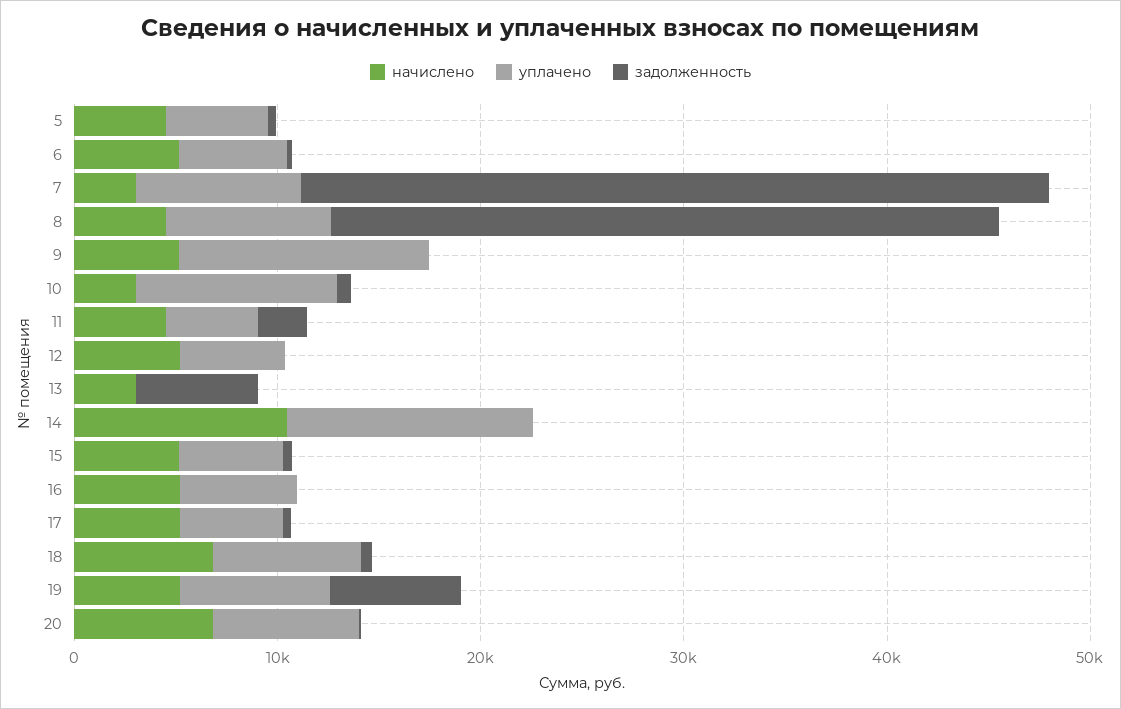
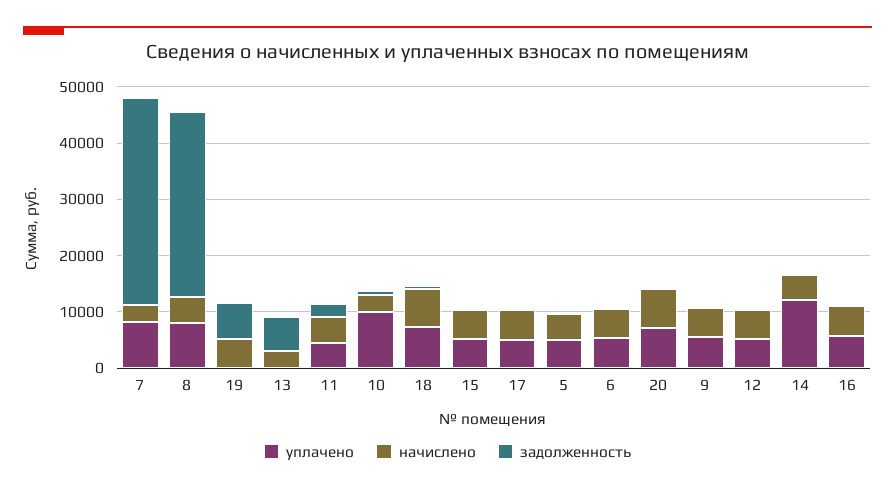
уплачено, 9: 12000 -> 6000
начислено, 14: 10000 -> 4000
уплачено, 19: 8000 -> 0

